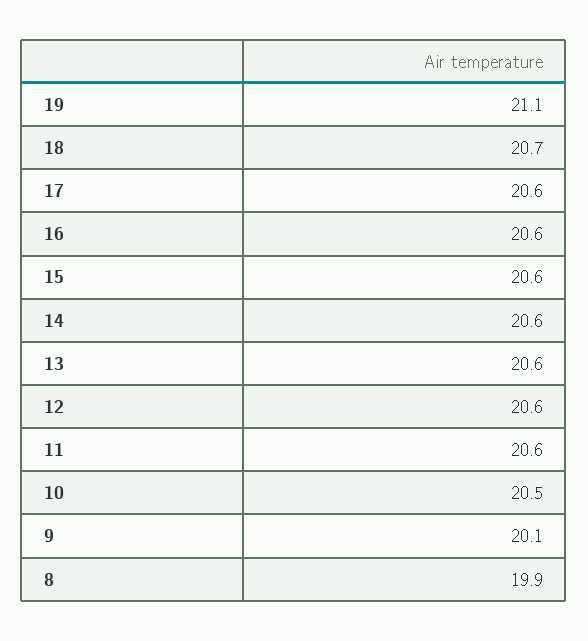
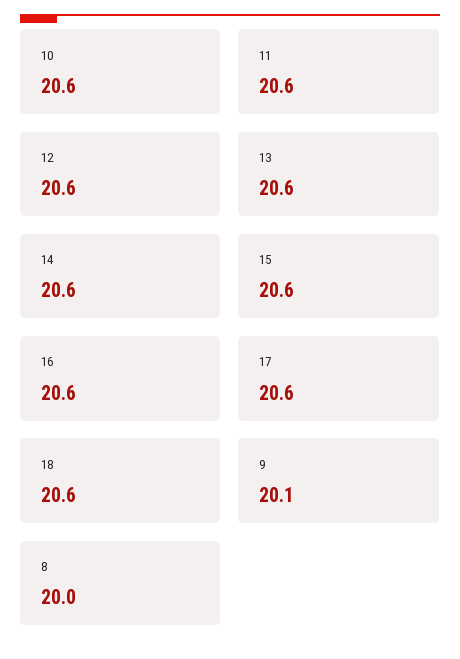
19: 21.1 -> none
18: 20.7 -> 20.6
10: 20.5 -> 20.6
8: 19.9 -> 20

